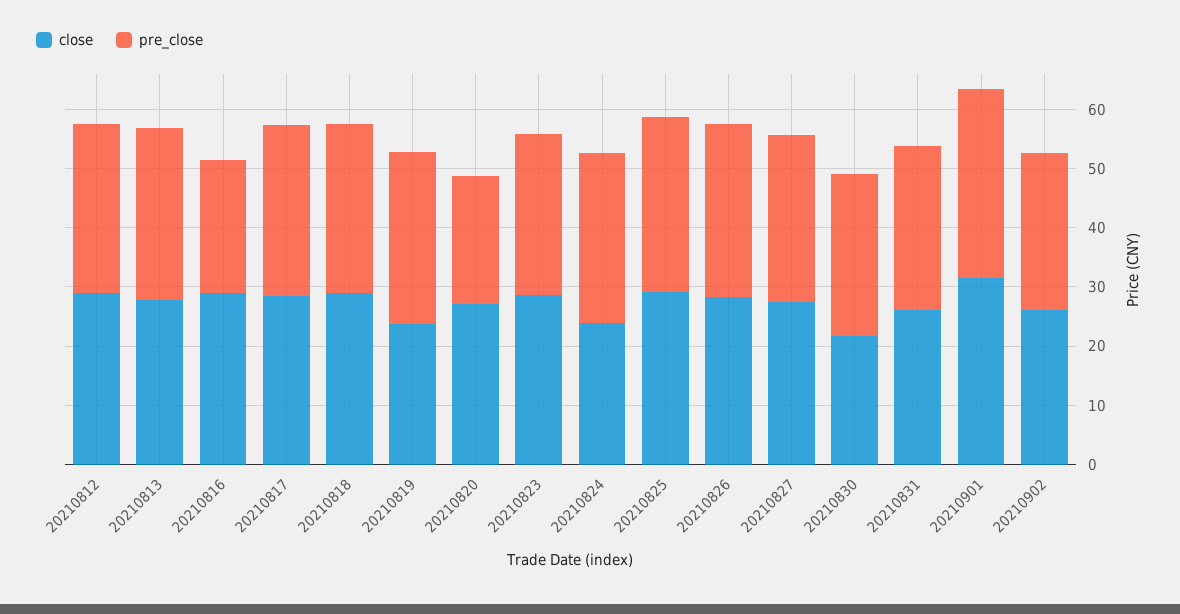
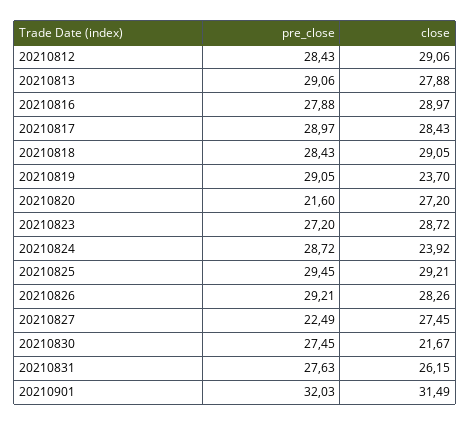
pre_close, 20210816: 22 -> 27.88
pre_close, 20210827: 28 -> 22.49
close, 20210902: 26 -> none
pre_close, 20210902: 26 -> none

